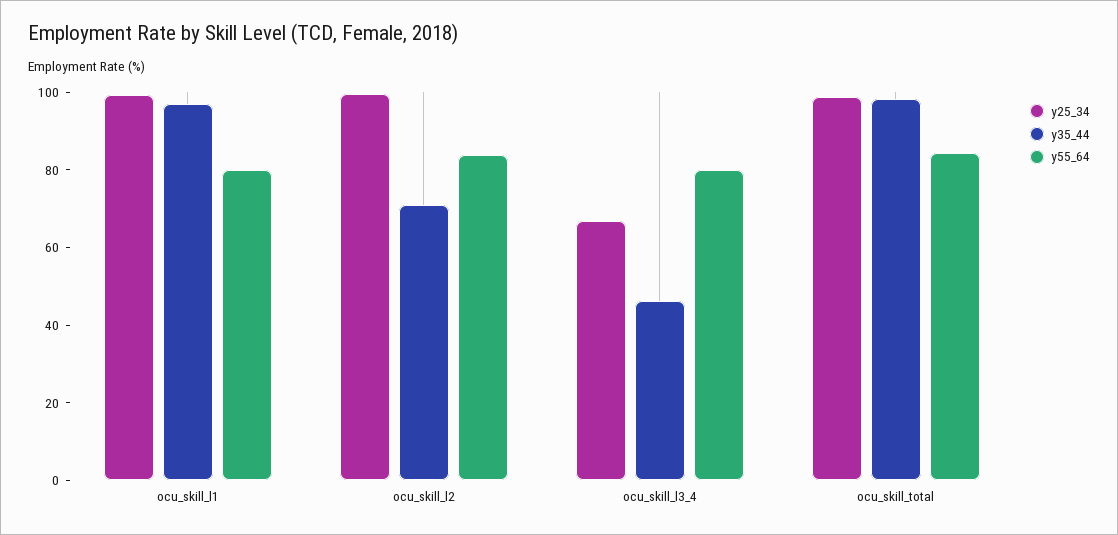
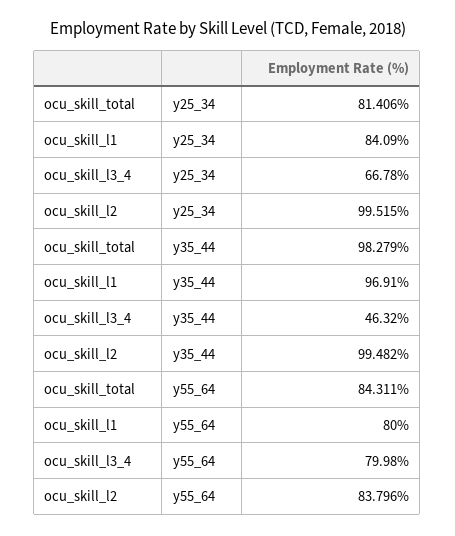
y25_34, ocu_skill_l1: 100 -> 84.09
y35_44, ocu_skill_l2: 70 -> 99.482
y25_34, ocu_skill_total: 100 -> 81.406

